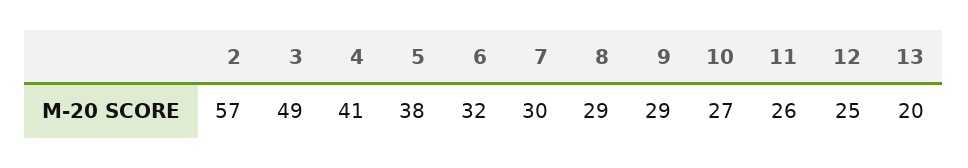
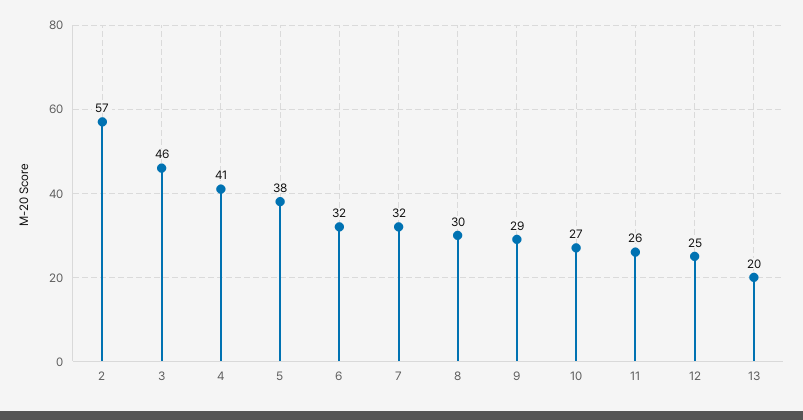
3: 49 -> 46
7: 30 -> 32
8: 29 -> 30

